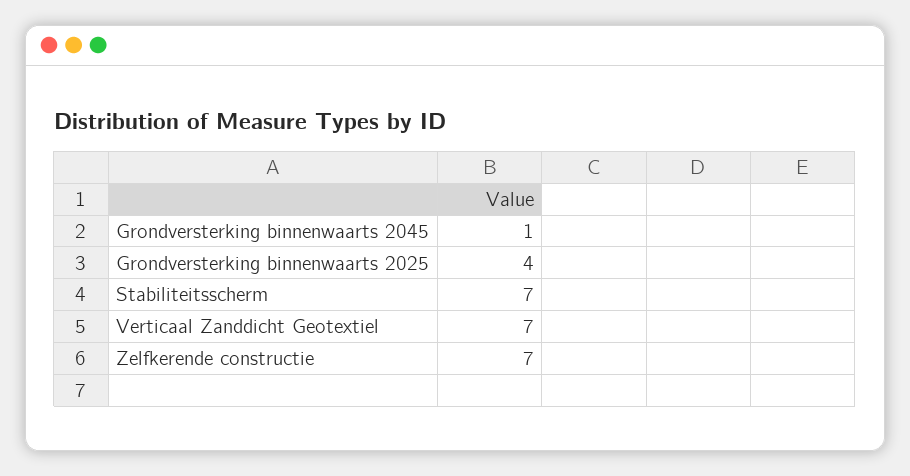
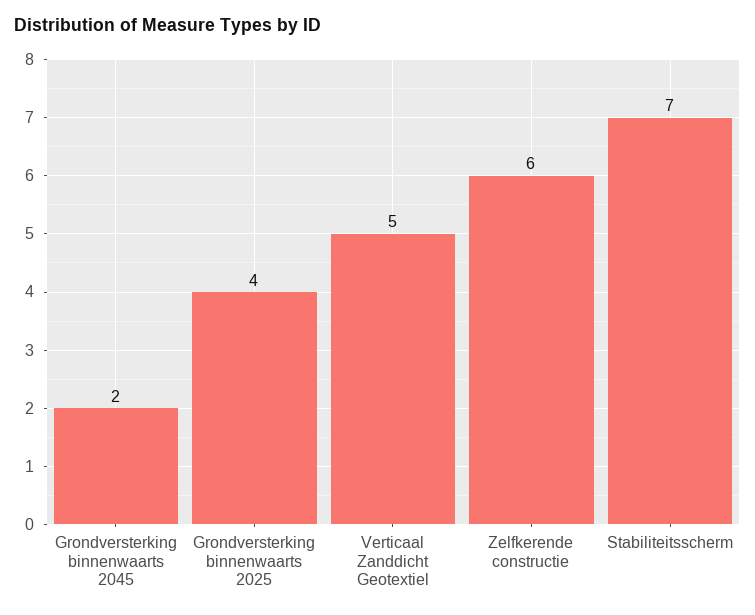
Grondversterking binnenwaarts 2045: 1 -> 2
Verticaal Zanddicht Geotextiel: 7 -> 5
Zelfkerende constructie: 7 -> 6

